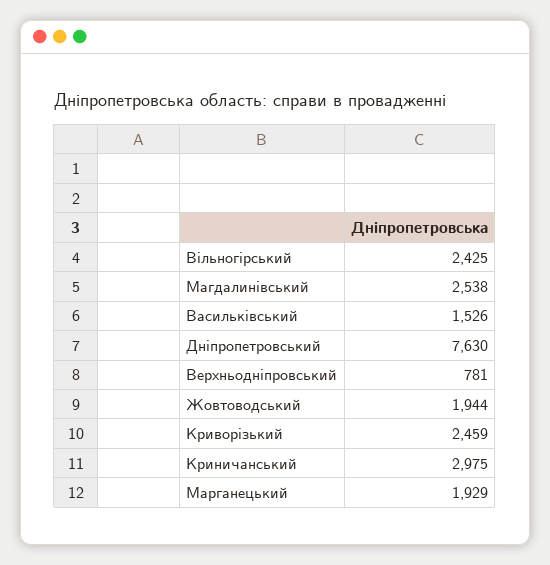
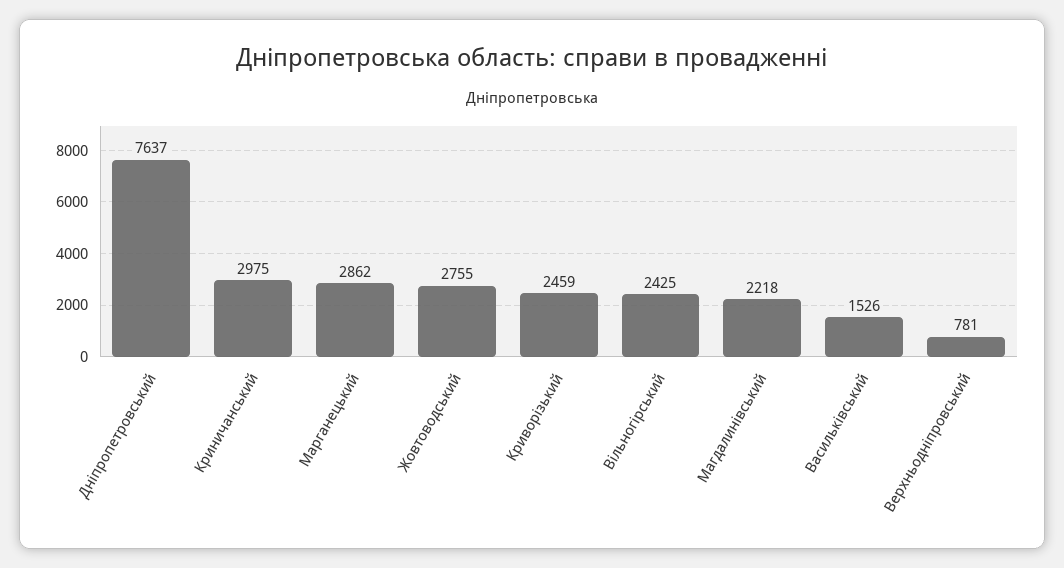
Магдалинівський: 2538 -> 2218
Дніпропетровський: 7630 -> 7637
Жовтоводський: 1944 -> 2755
Марганецький: 1929 -> 2862

